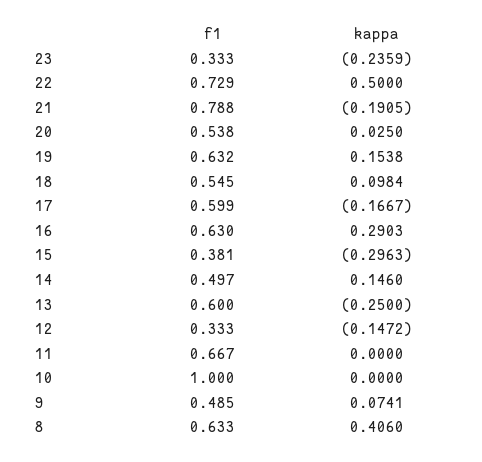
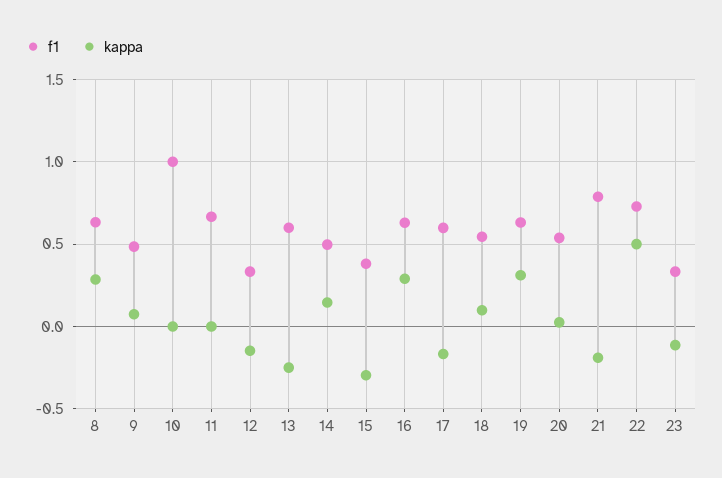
kappa, 23: -0.2359 -> -0.1
kappa, 19: 0.1538 -> 0.3
kappa, 8: 0.406 -> 0.3

